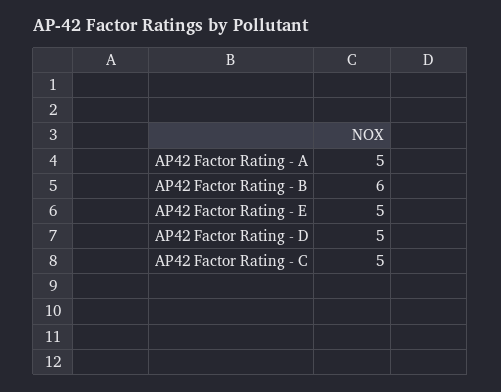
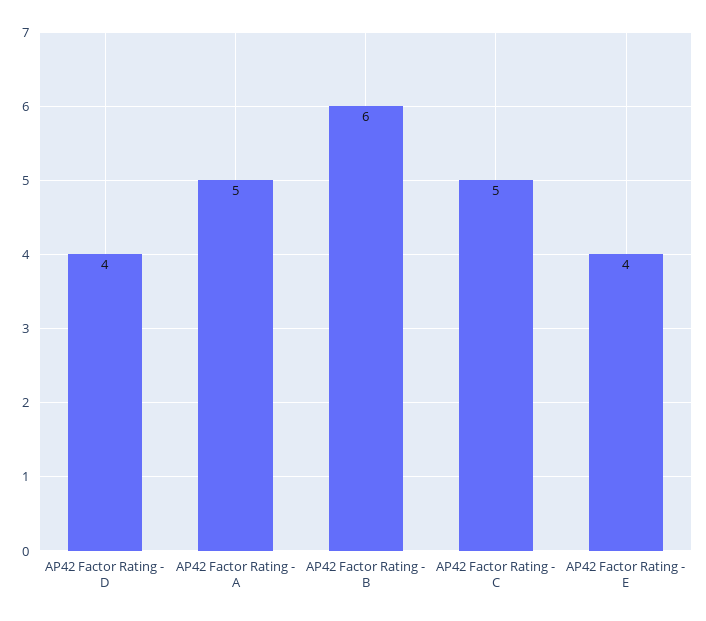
AP42 Factor Rating - E: 5 -> 4
AP42 Factor Rating - D: 5 -> 4

